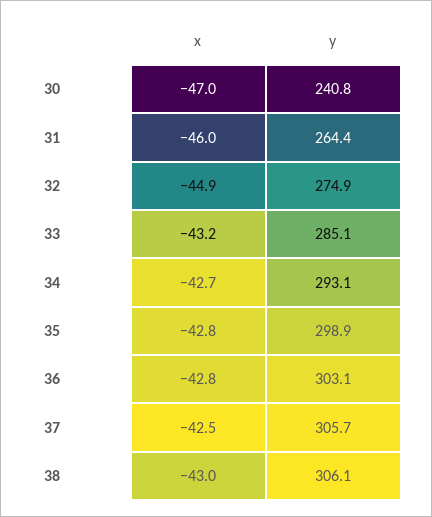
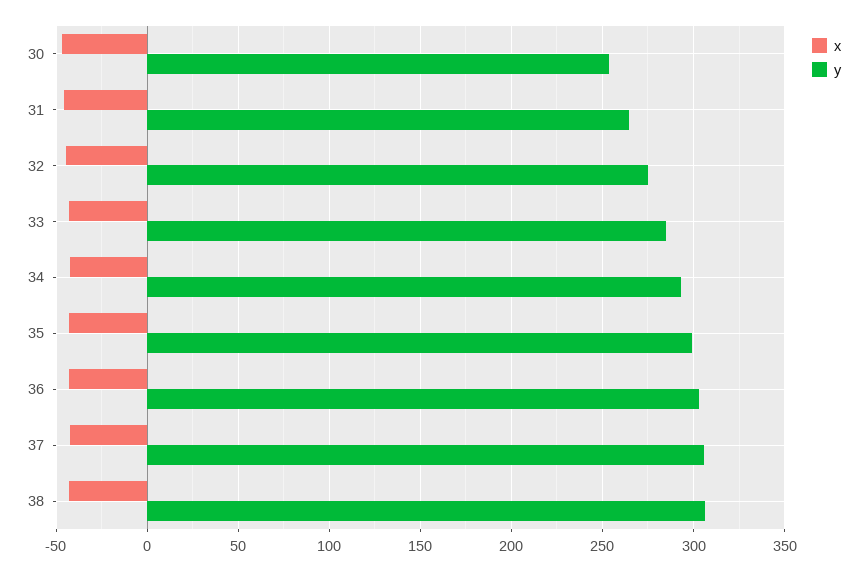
y, 30: 240.8 -> 255

